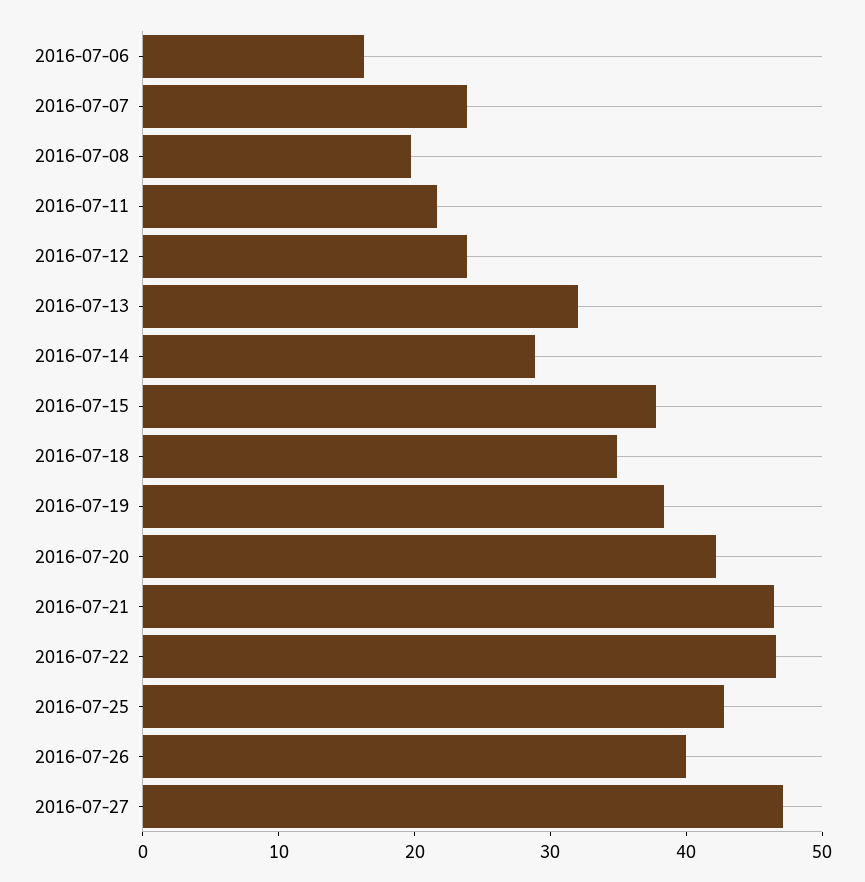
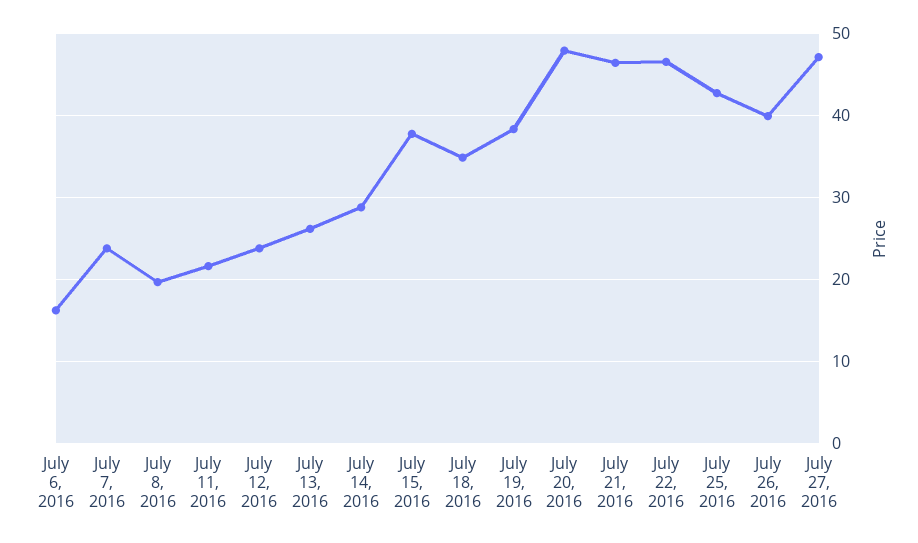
2016-07-13: 32 -> 26
2016-07-20: 42 -> 48

